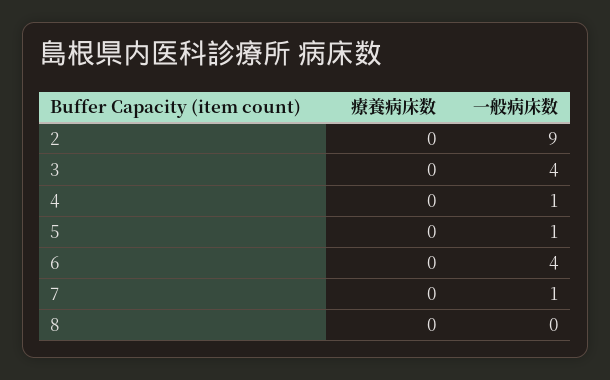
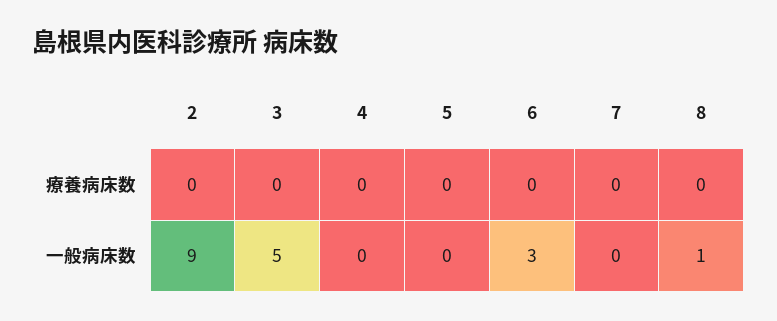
一般病床数, 3: 4 -> 5
一般病床数, 4: 1 -> 0
一般病床数, 5: 1 -> 0
一般病床数, 6: 4 -> 3
一般病床数, 7: 1 -> 0
一般病床数, 8: 0 -> 1

